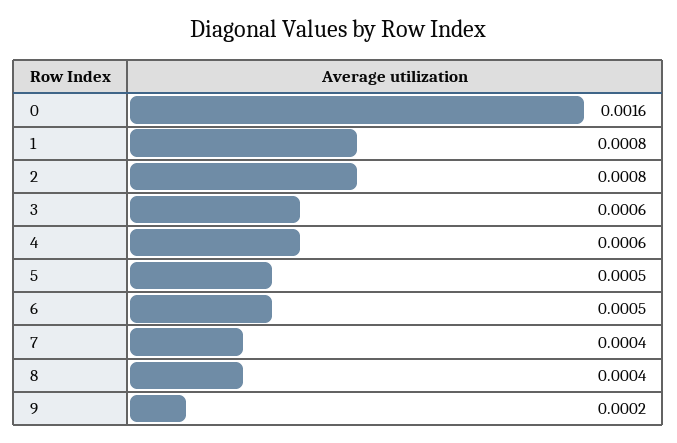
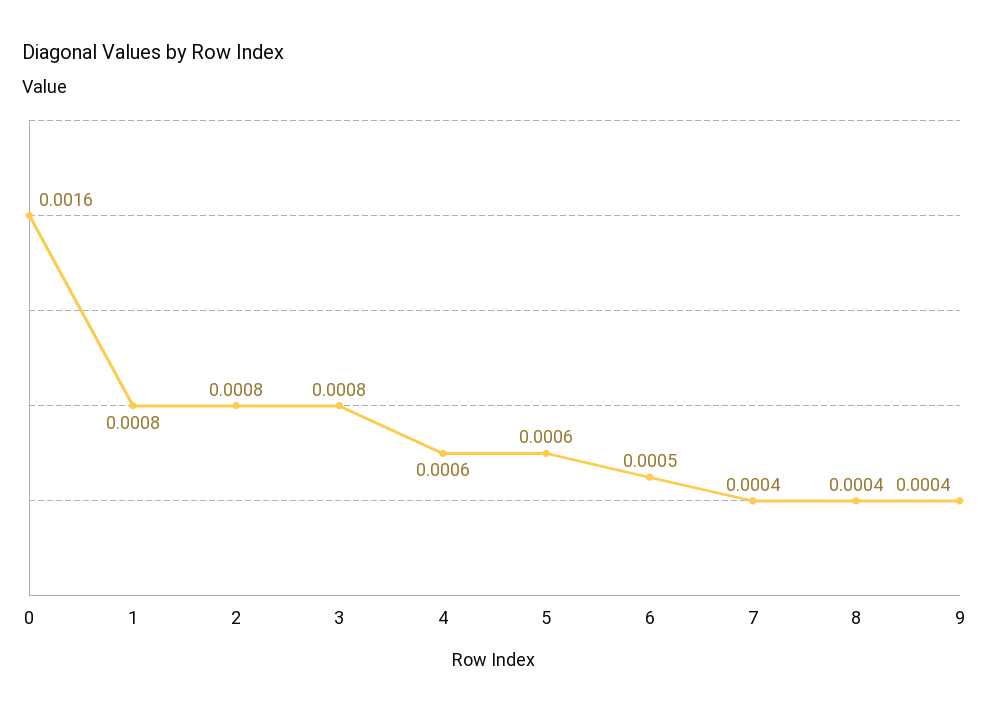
3: 0.0006 -> 0.0008
5: 0.0005 -> 0.0006
9: 0.0002 -> 0.0004

